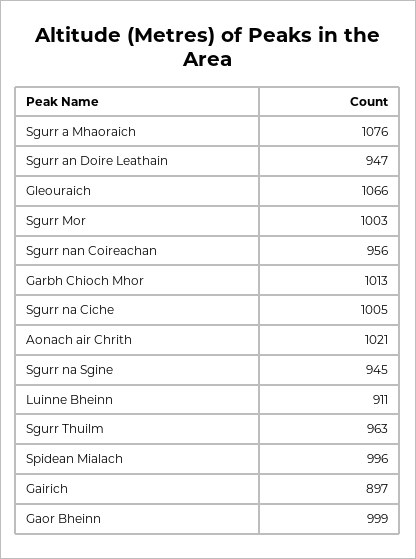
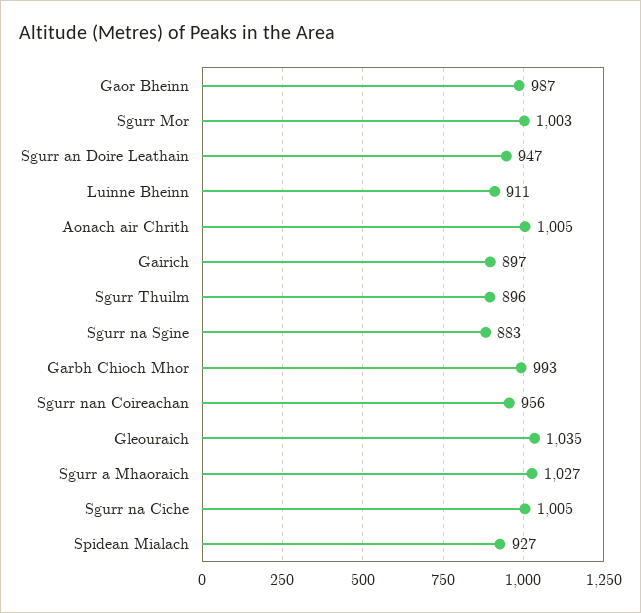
Sgurr a Mhaoraich: 1076 -> 1027
Gleouraich: 1066 -> 1035
Garbh Chioch Mhor: 1013 -> 993
Aonach air Chrith: 1021 -> 1005
Sgurr na Sgine: 945 -> 883
Sgurr Thuilm: 963 -> 896
Spidean Mialach: 996 -> 927
Gaor Bheinn: 999 -> 987

